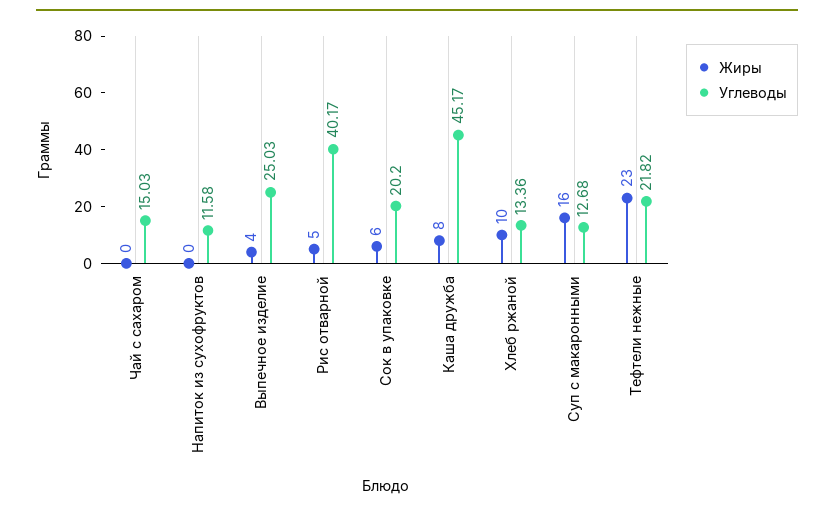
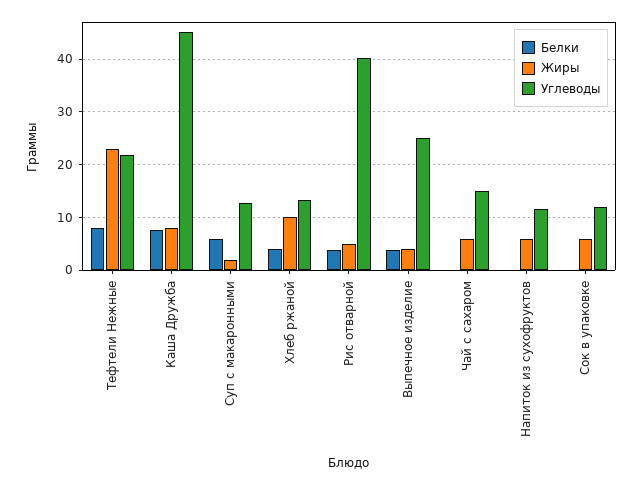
Жиры, Чай с сахаром: 0 -> 6
Жиры, Напиток из сухофруктов: 0 -> 6
Углеводы, Сок в упаковке: 20.2 -> 12
Жиры, Суп с макаронными: 16 -> 2
Белки, Тефтели нежные: none -> 8
Белки, Каша дружба: none -> 8
Белки, Суп с макаронными: none -> 6
Белки, Хлеб ржаной: none -> 4
Белки, Рис отварной: none -> 4
Белки, Выпечное изделие: none -> 4
Белки, Чай с сахаром: none -> 0
Белки, Напиток из сухофруктов: none -> 0
Белки, Сок в упаковке: none -> 0

